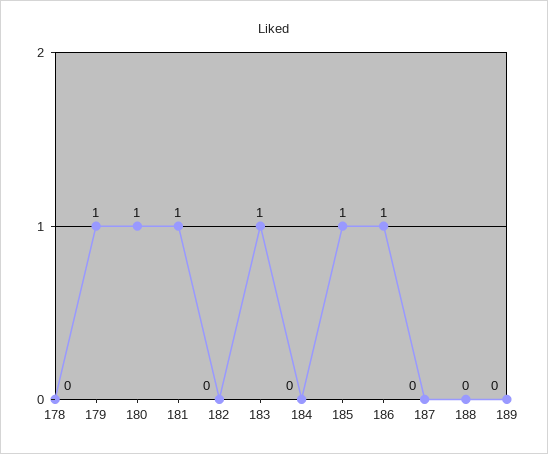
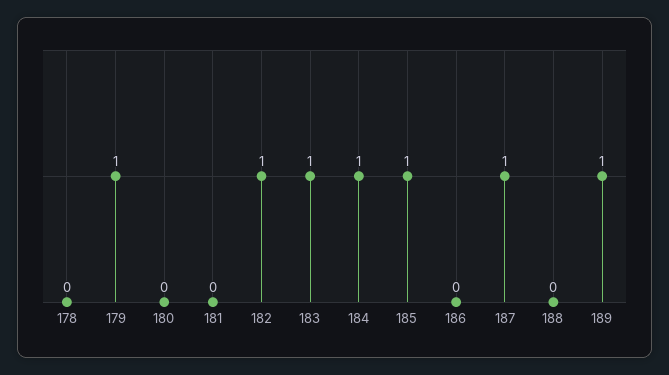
180: 1 -> 0
181: 1 -> 0
182: 0 -> 1
184: 0 -> 1
186: 1 -> 0
187: 0 -> 1
189: 0 -> 1

